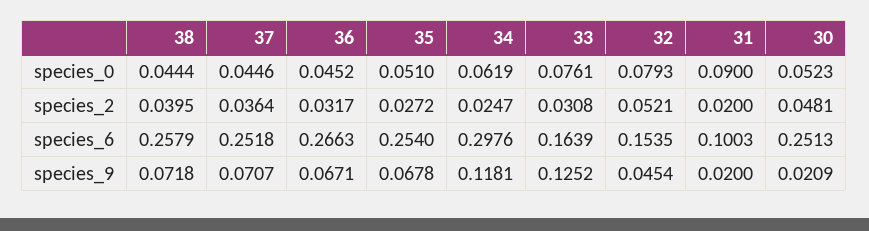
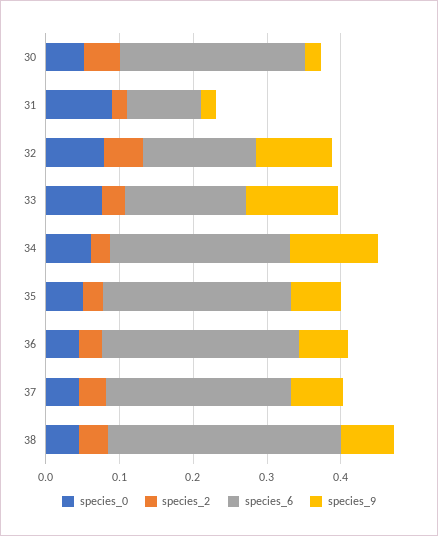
species_6, 38: 0.2579 -> 0.32
species_6, 34: 0.2976 -> 0.24
species_9, 32: 0.0454 -> 0.1

